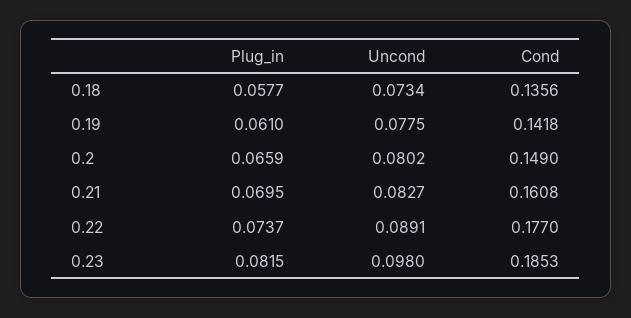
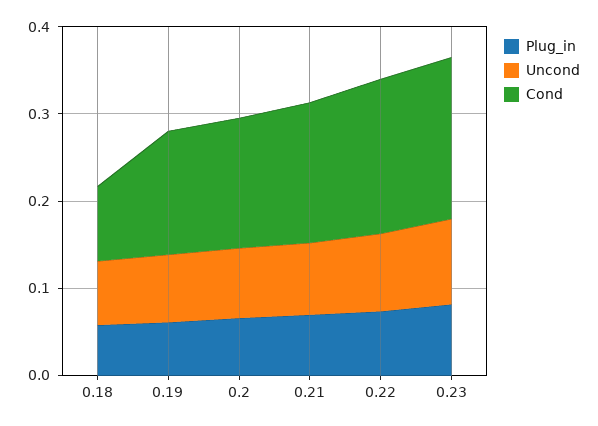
Cond, 0.18: 0.1356 -> 0.08

